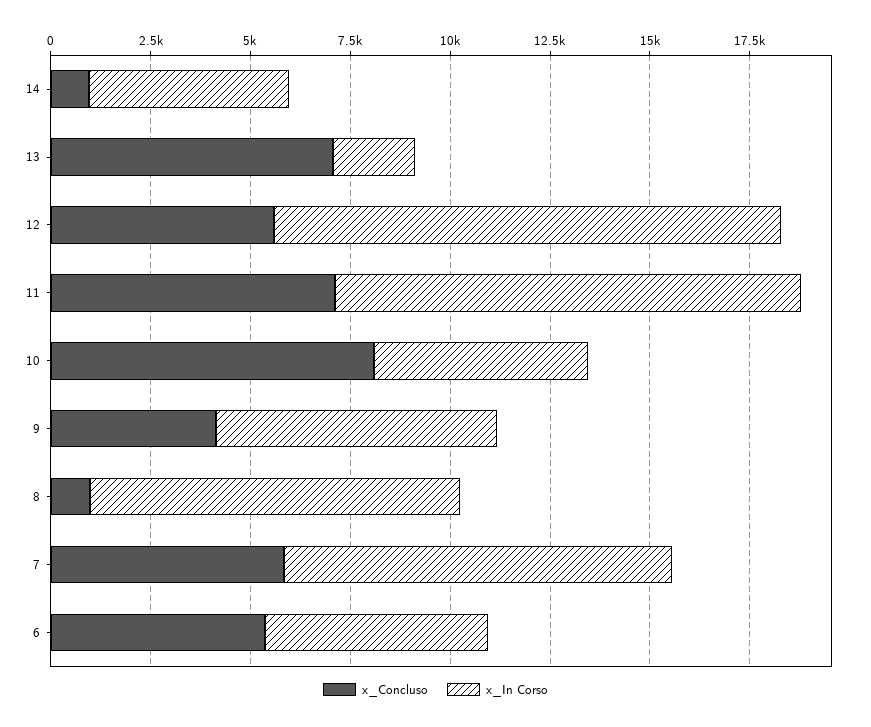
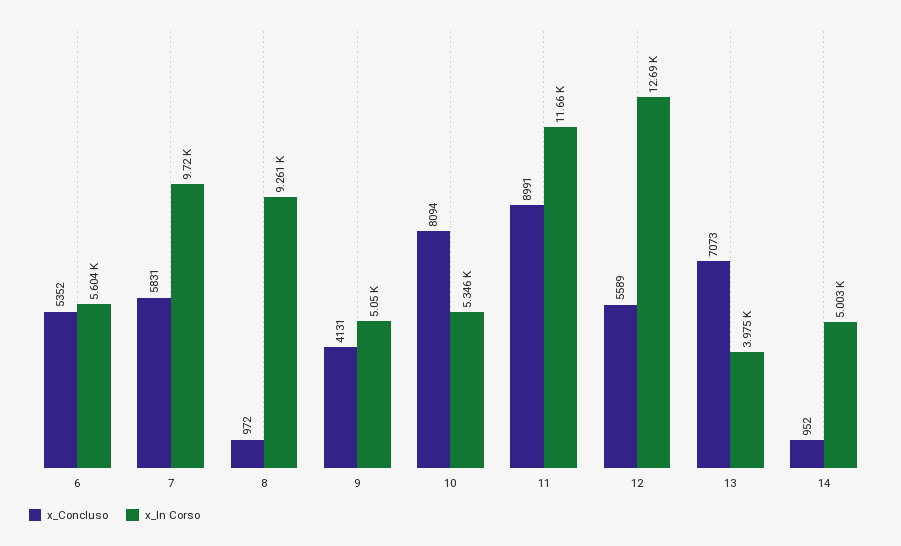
x_In Corso, 13: 2000 -> 3975
x_Concluso, 11: 7000 -> 8991
x_In Corso, 9: 7000 -> 5050

